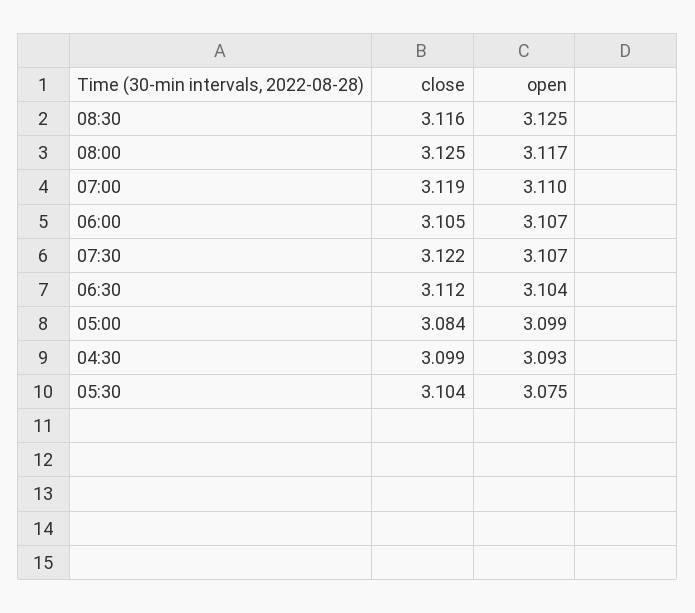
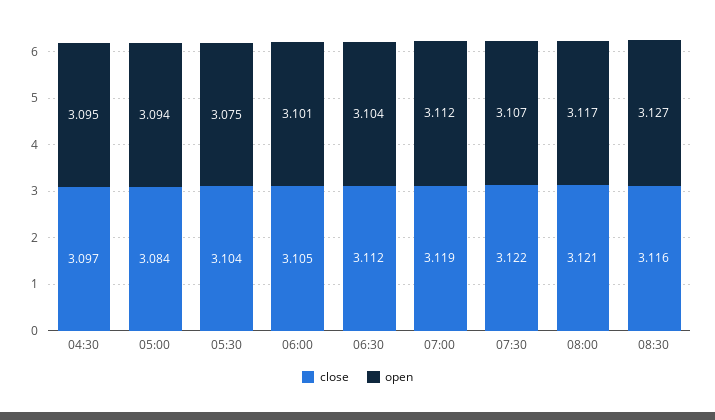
open, 08:30: 3.125 -> 3.127
close, 08:00: 3.125 -> 3.121
open, 07:00: 3.11 -> 3.112
open, 06:00: 3.107 -> 3.101
open, 05:00: 3.099 -> 3.094
close, 04:30: 3.099 -> 3.097
open, 04:30: 3.093 -> 3.095

